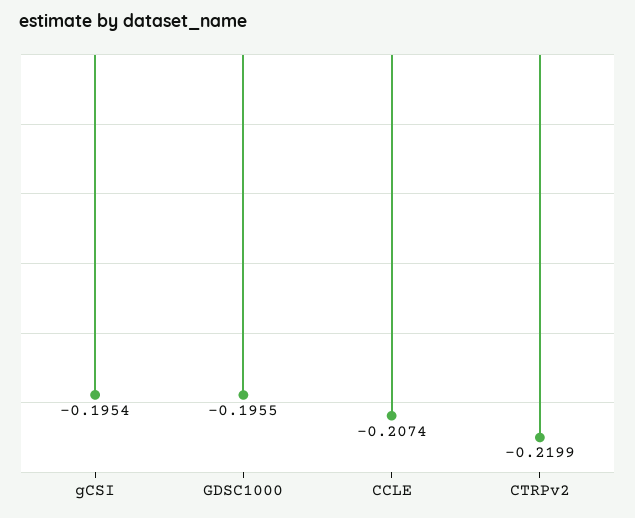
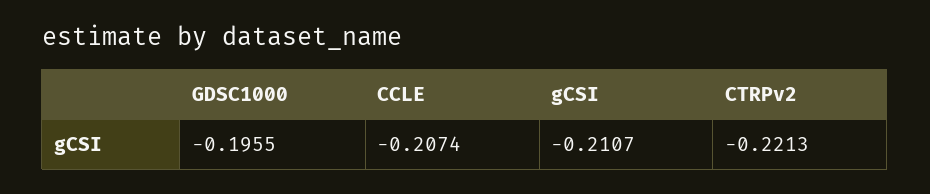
gCSI: -0.1954 -> -0.2107
CTRPv2: -0.2199 -> -0.2213

